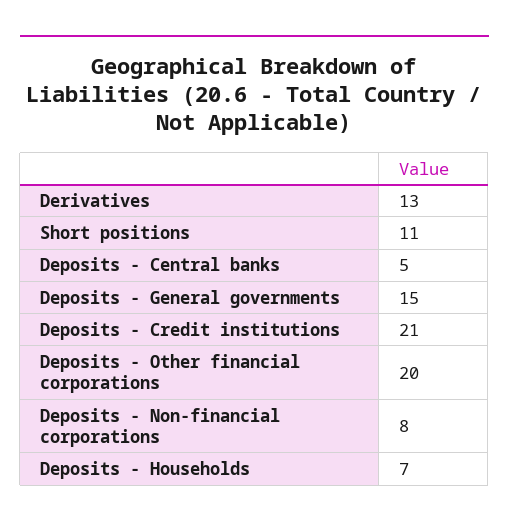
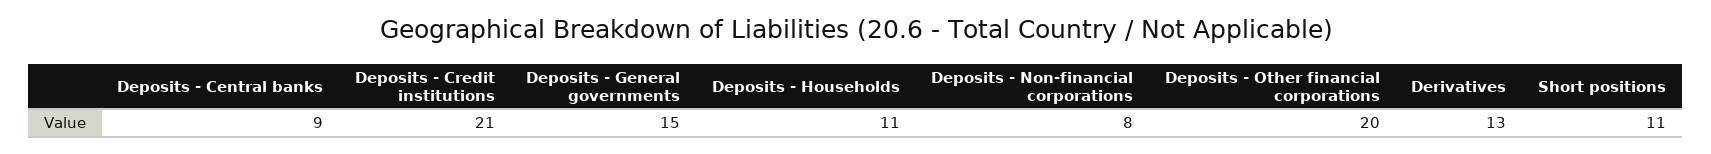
Deposits - Central banks: 5 -> 9
Deposits - Households: 7 -> 11

